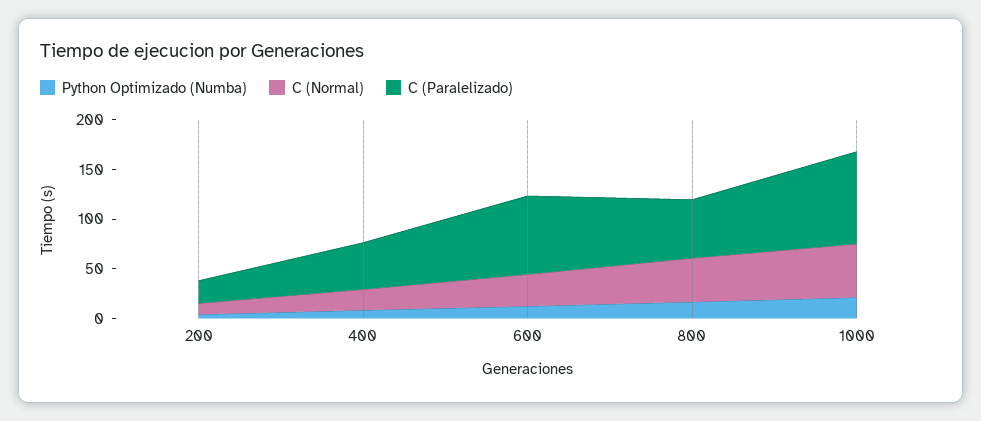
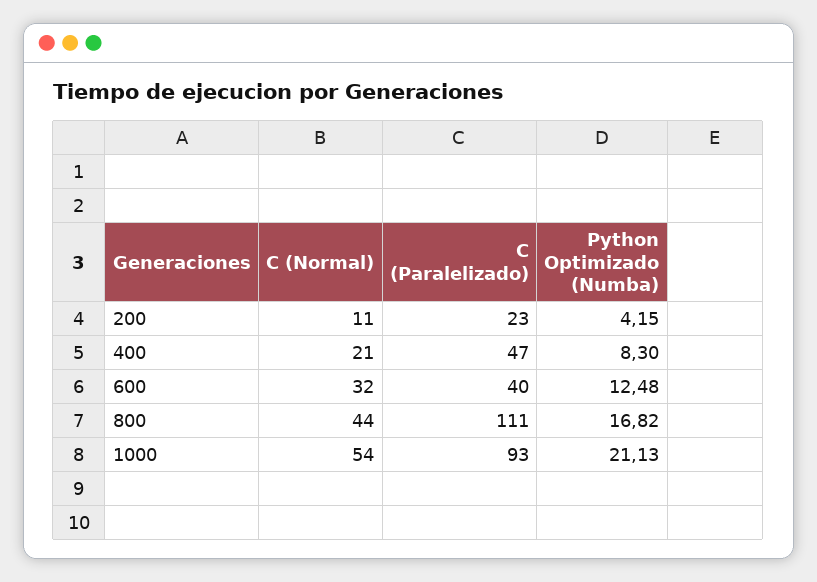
C (Paralelizado), 600: 80 -> 40
C (Paralelizado), 800: 60 -> 111

